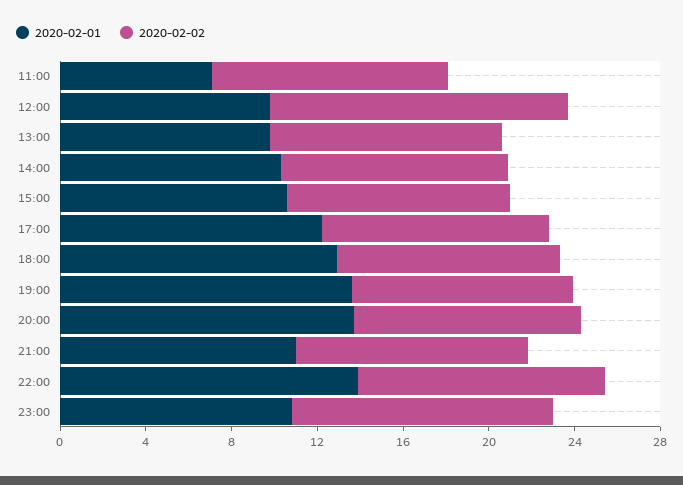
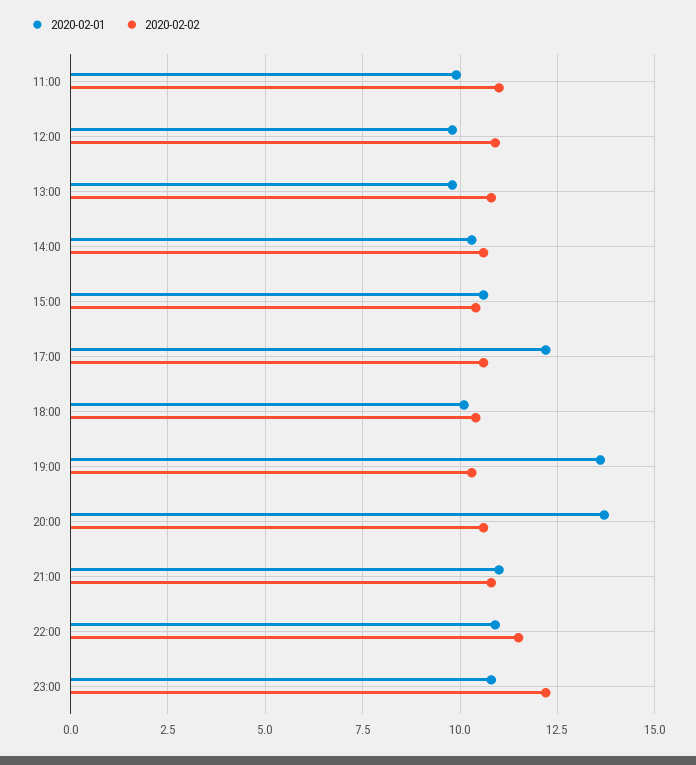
2020-02-01, 11:00: 7 -> 10
2020-02-02, 12:00: 14 -> 11
2020-02-01, 18:00: 13 -> 10
2020-02-01, 22:00: 14 -> 11

